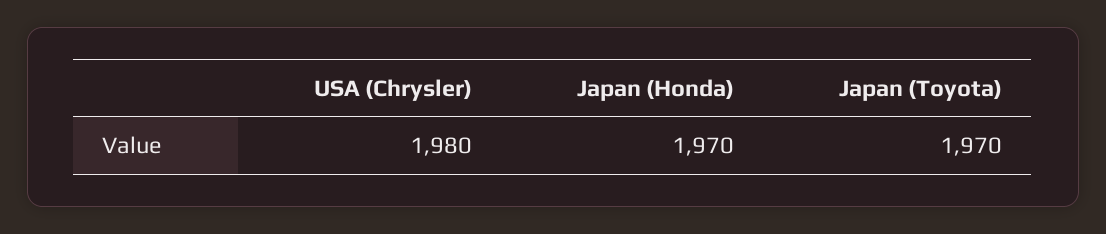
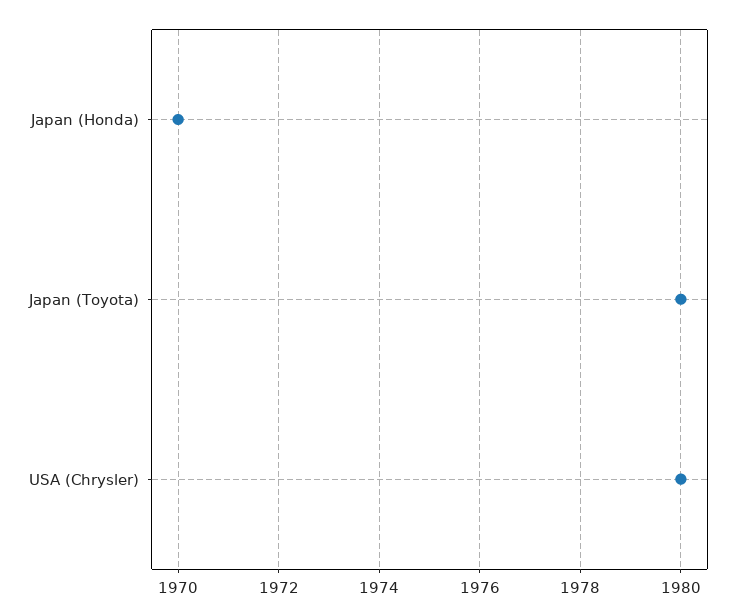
Japan (Toyota): 1970 -> 1980

